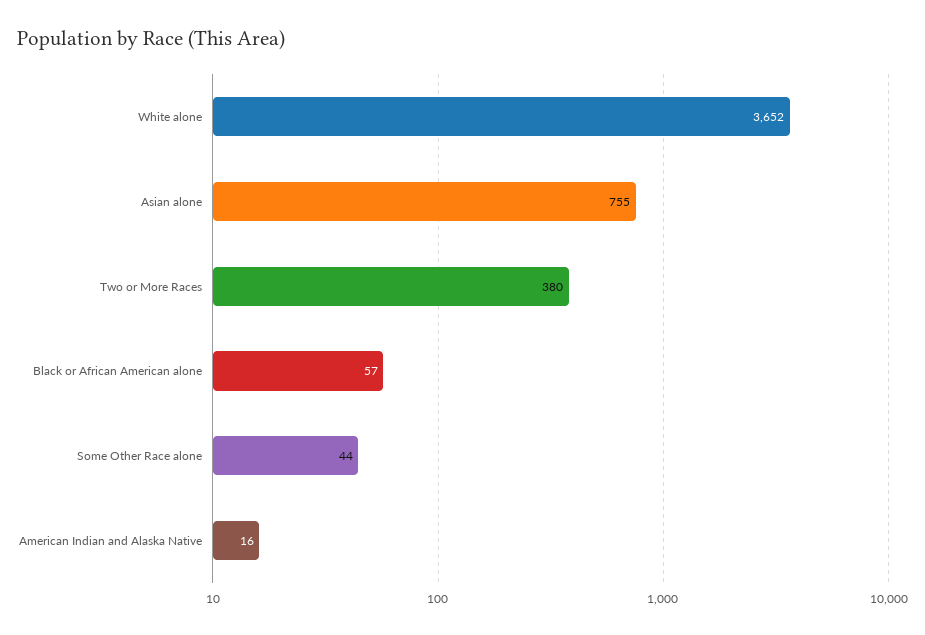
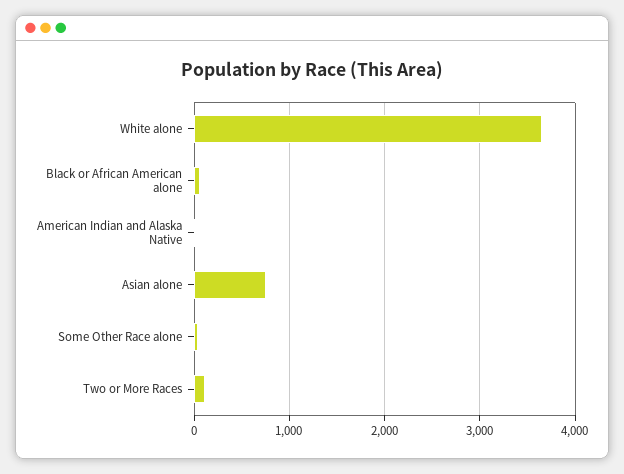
Two or More Races: 380 -> 100

